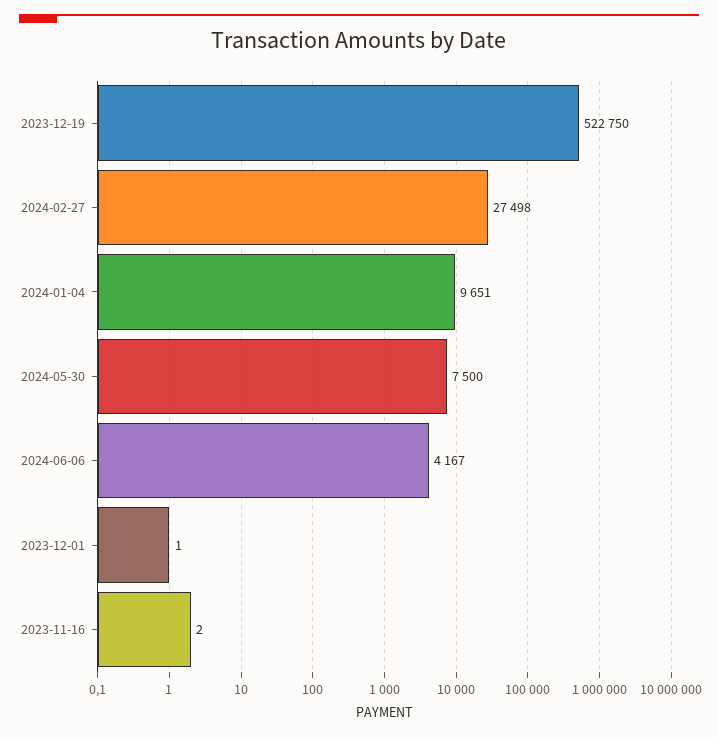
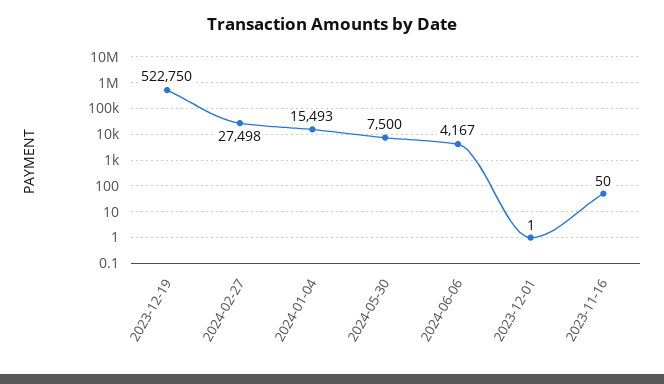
2024-01-04: 9651 -> 15493
2023-11-16: 2 -> 50

